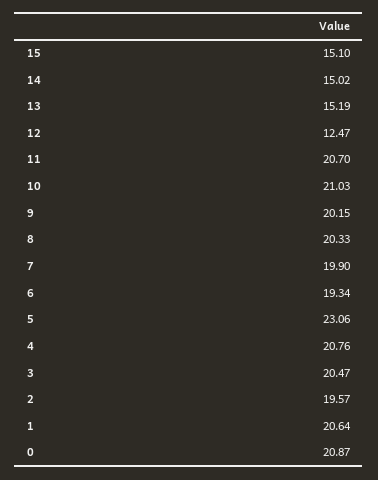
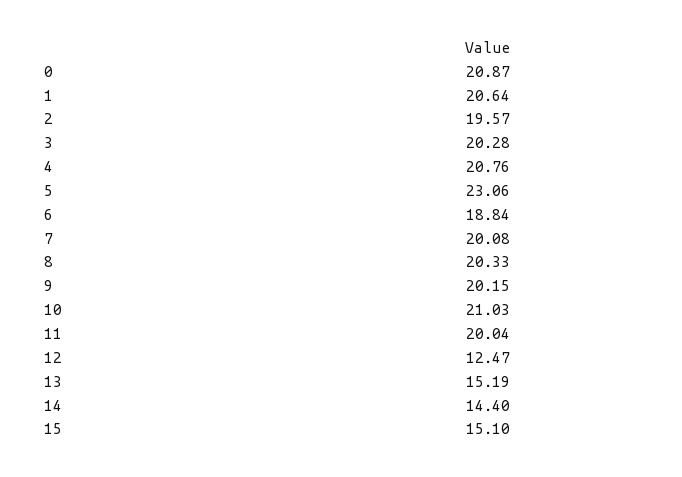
14: 15.02 -> 14.4
11: 20.7 -> 20.04
7: 19.9 -> 20.08
6: 19.34 -> 18.84
3: 20.47 -> 20.28

